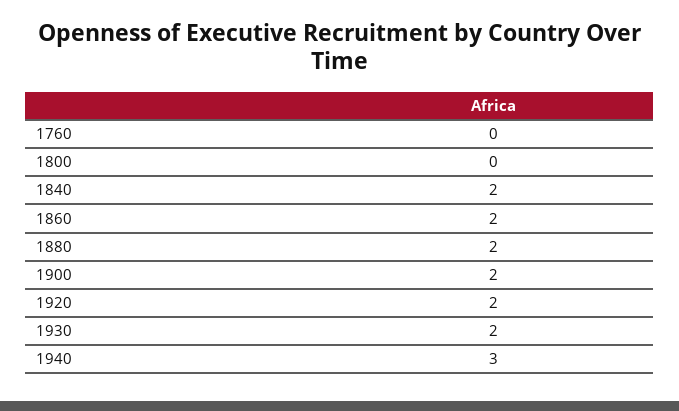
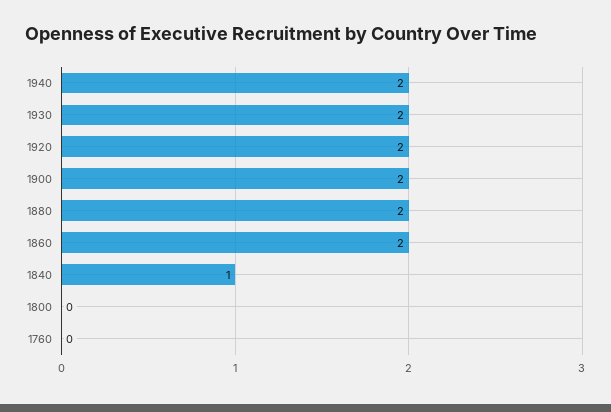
1840: 2 -> 1
1940: 3 -> 2

